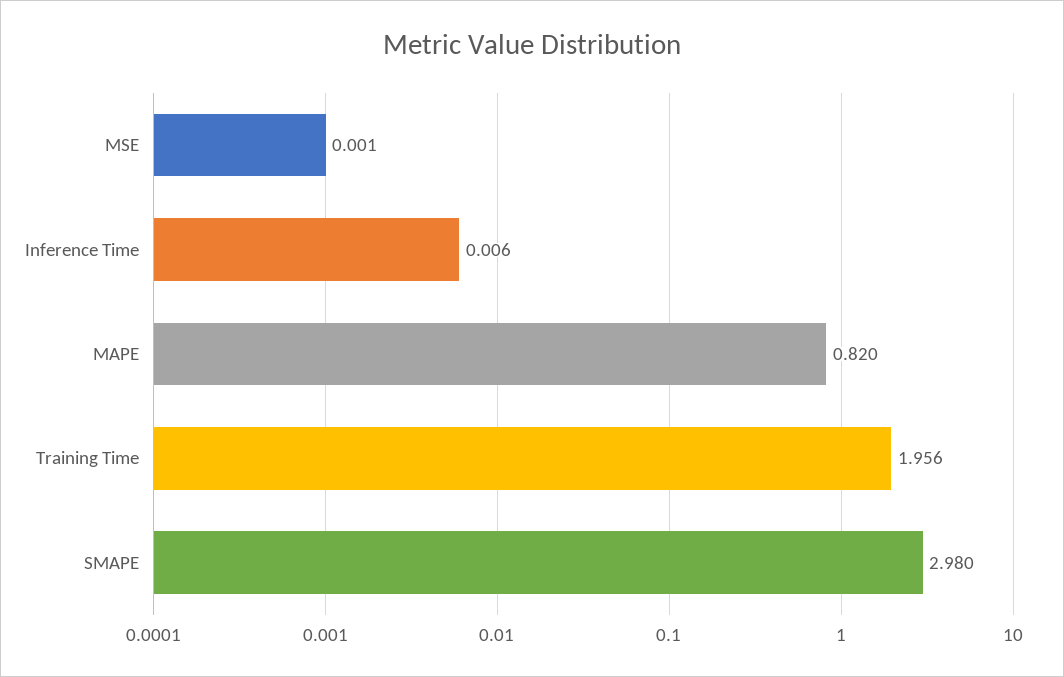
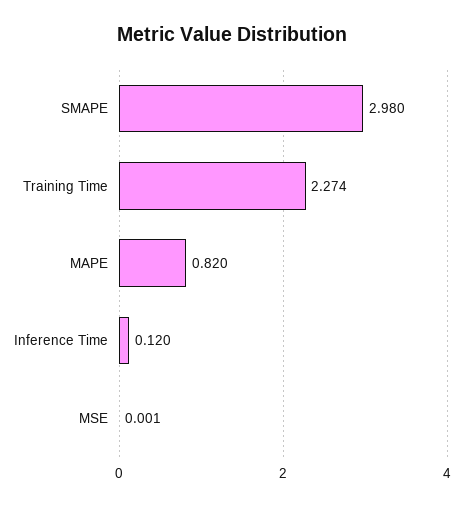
Inference Time: 0.006 -> 0.12
Training Time: 1.956 -> 2.274

